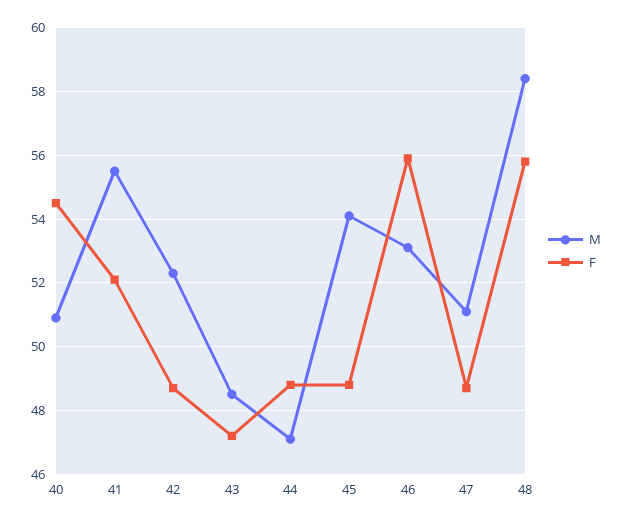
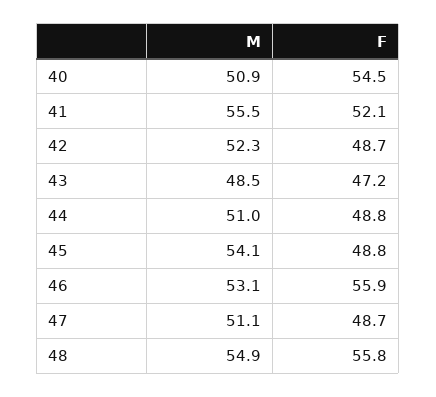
M, 44: 47 -> 51
M, 48: 58.5 -> 54.9

